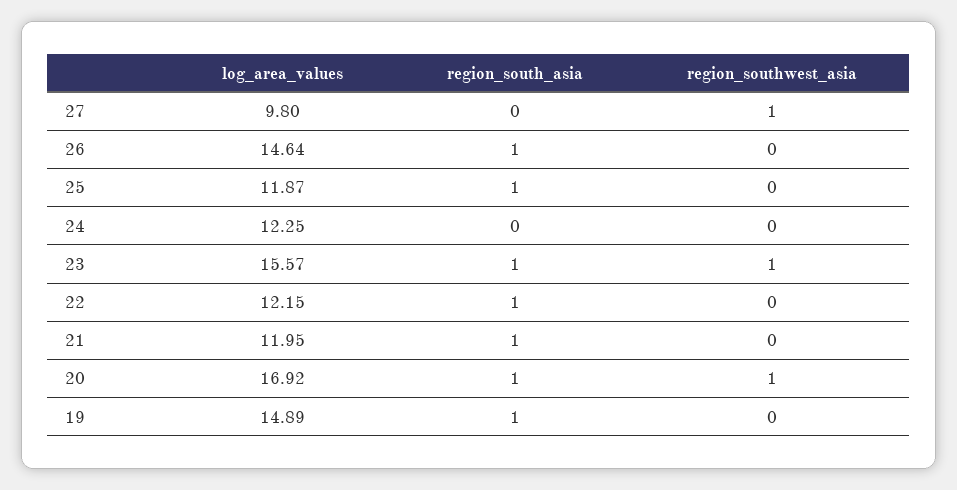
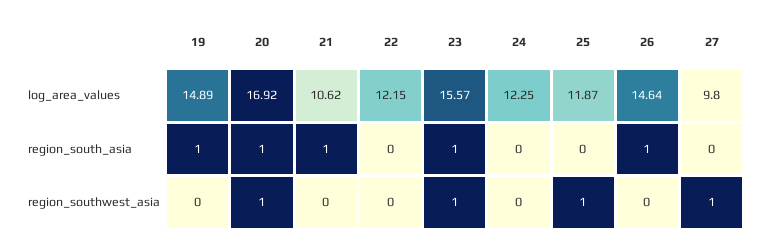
region_south_asia, 25: 1 -> 0
region_southwest_asia, 25: 0 -> 1
region_south_asia, 22: 1 -> 0
log_area_values, 21: 11.95 -> 10.62

